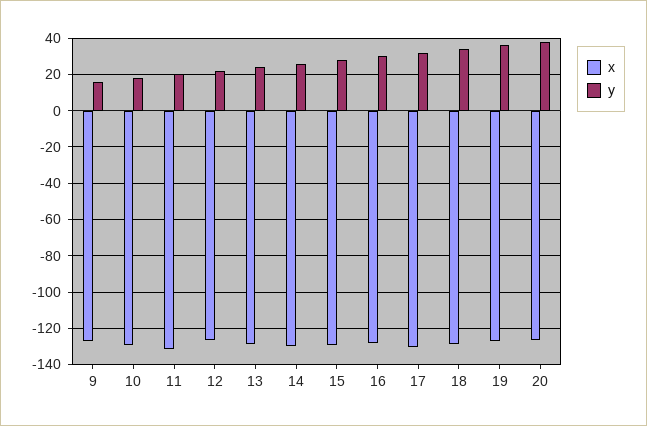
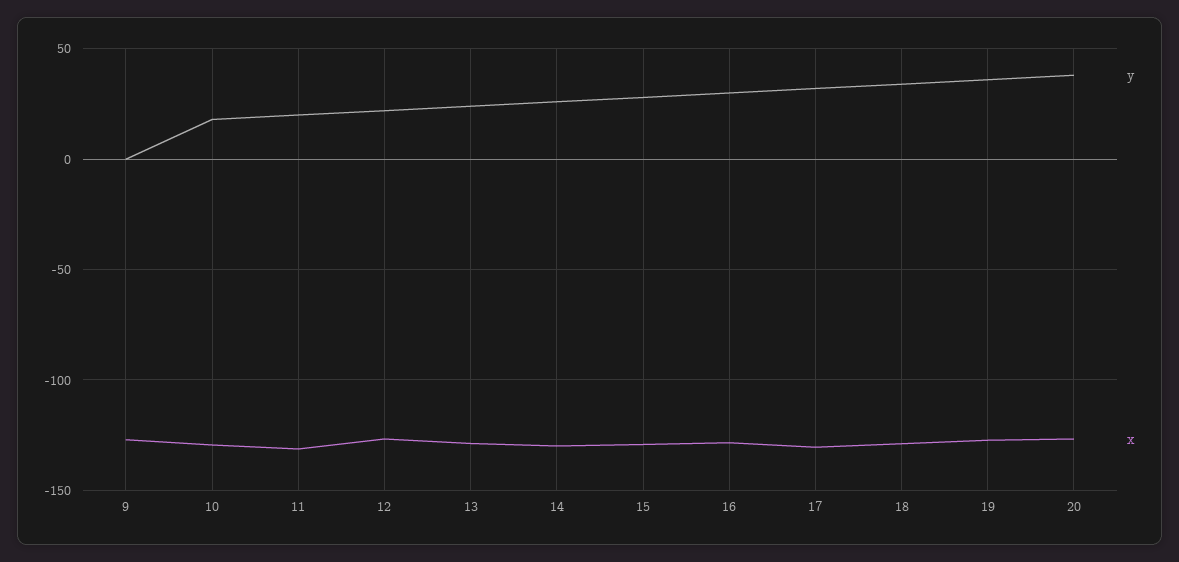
y, 9: 15 -> 0

